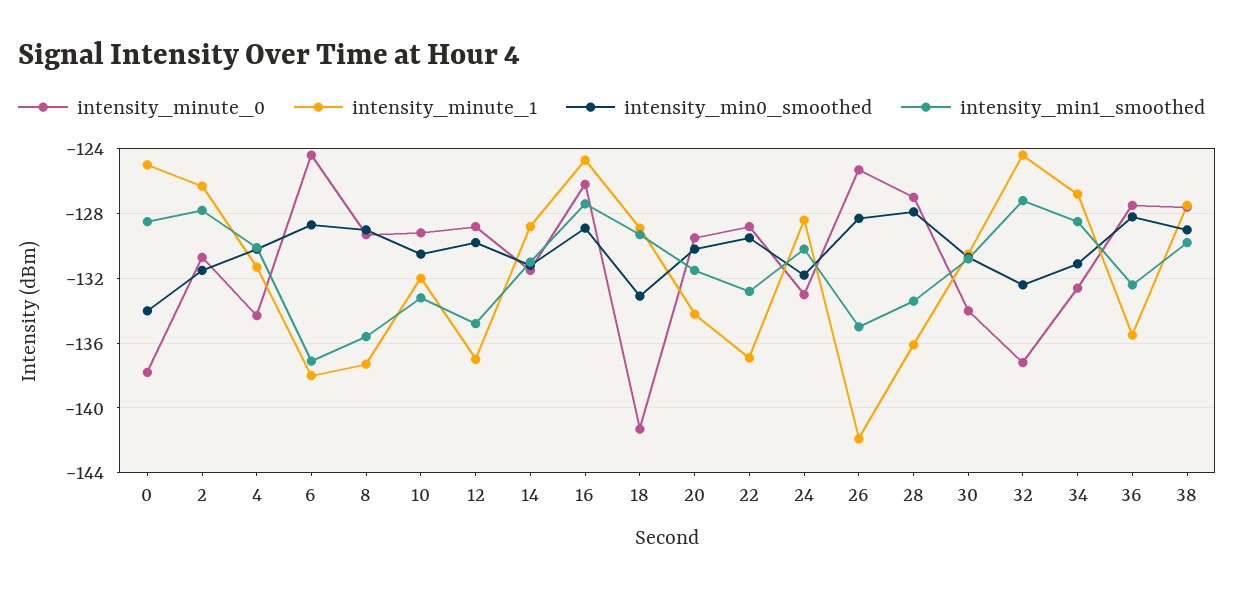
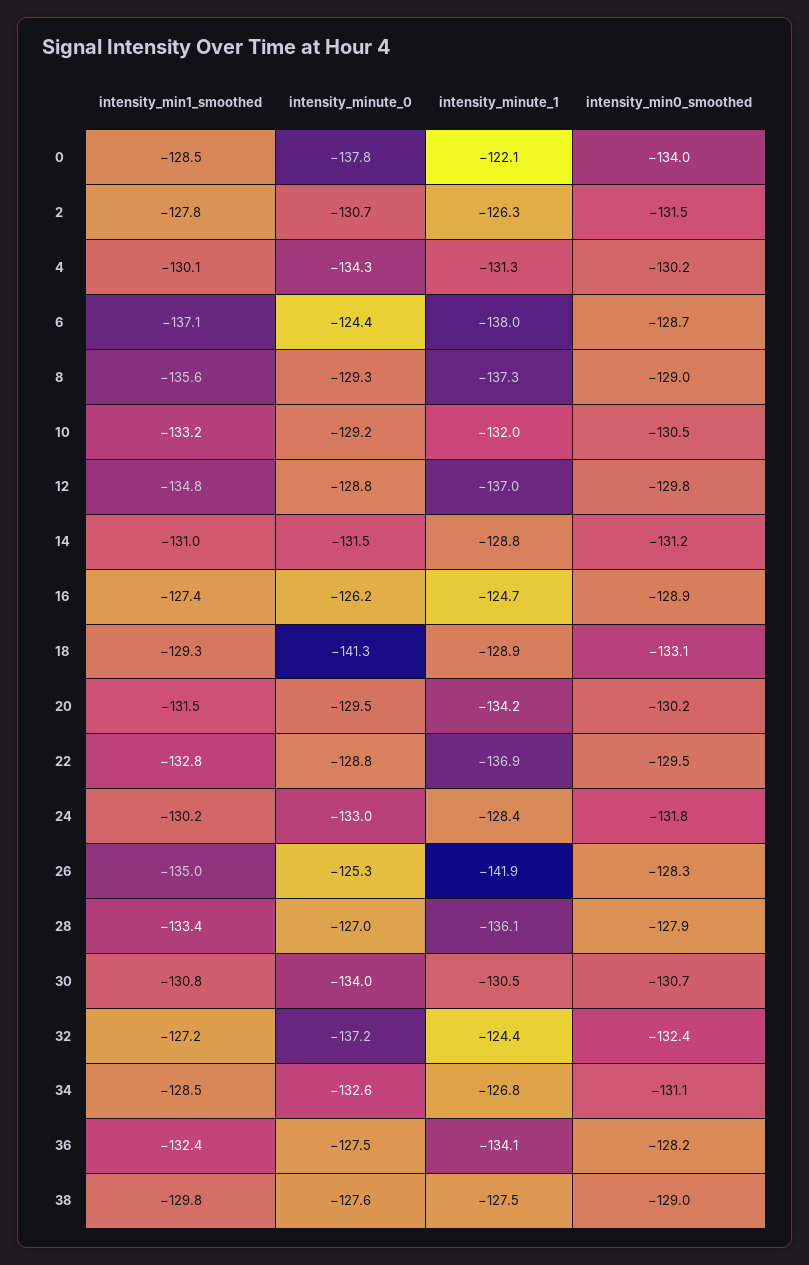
intensity_minute_1, 0: -125 -> -122.1
intensity_minute_1, 36: -135.5 -> -134.1

